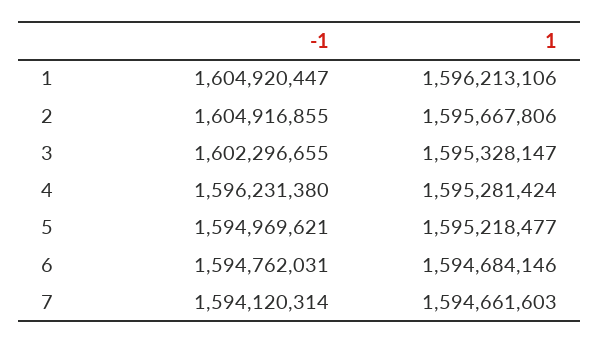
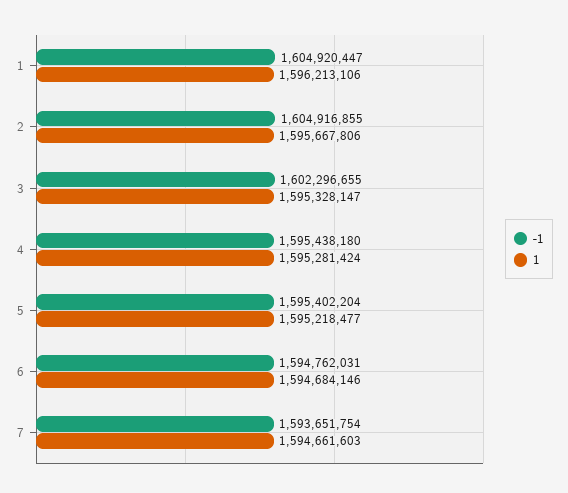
-1, 4: 1596231380 -> 1595438180
-1, 5: 1594969621 -> 1595402204
-1, 7: 1594120314 -> 1593651754

